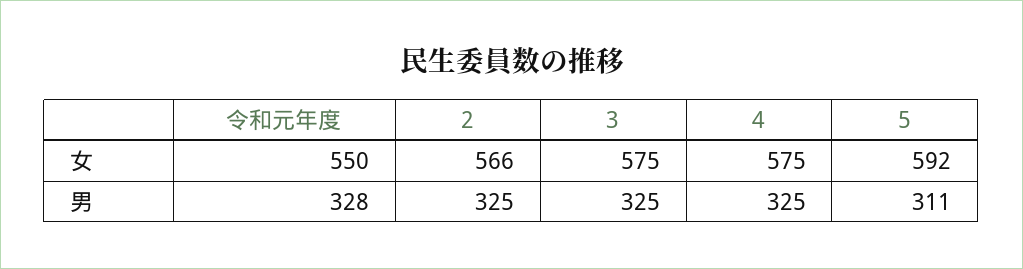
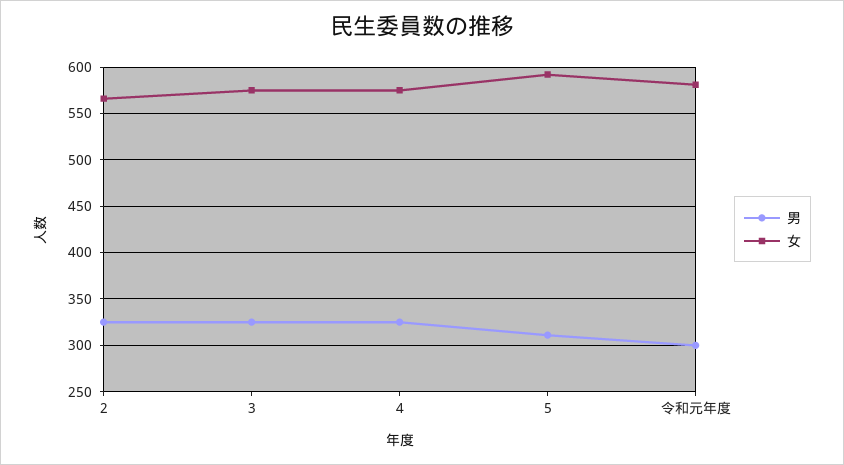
女, 令和元年度: 550 -> 580
男, 令和元年度: 328 -> 300

